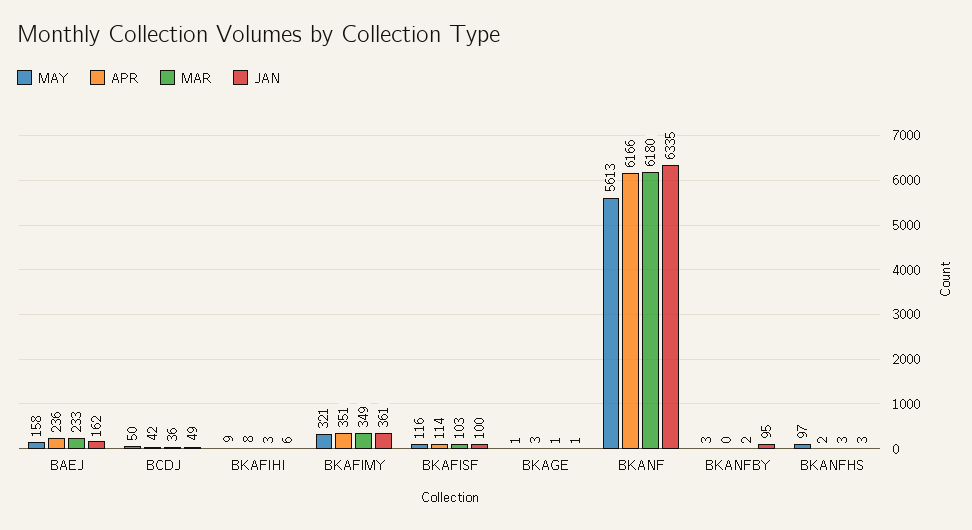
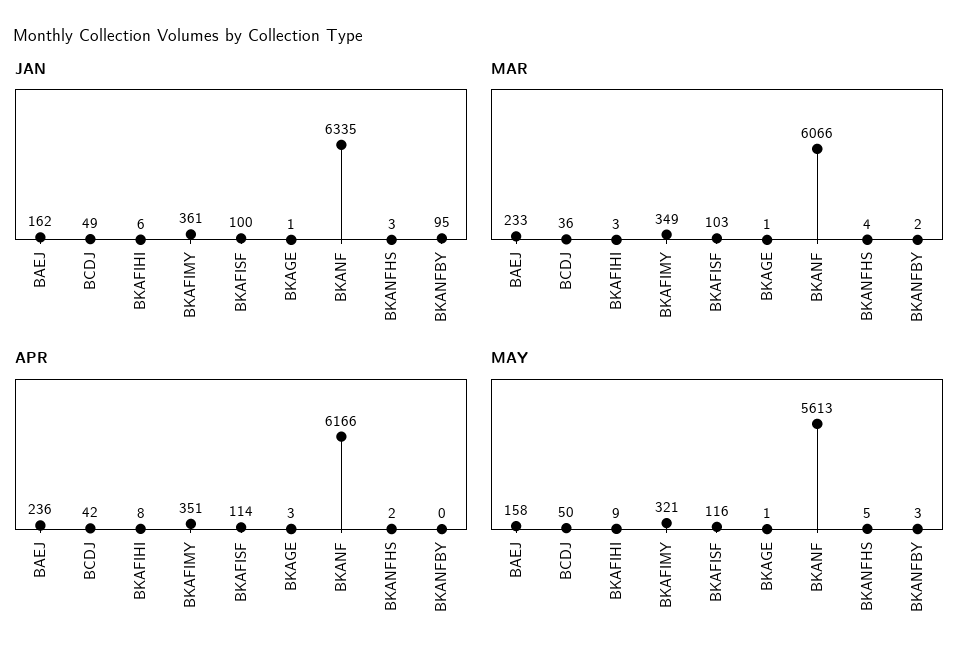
MAR, BKANF: 6180 -> 6066
MAY, BKANFHS: 97 -> 5
MAR, BKANFHS: 3 -> 4

